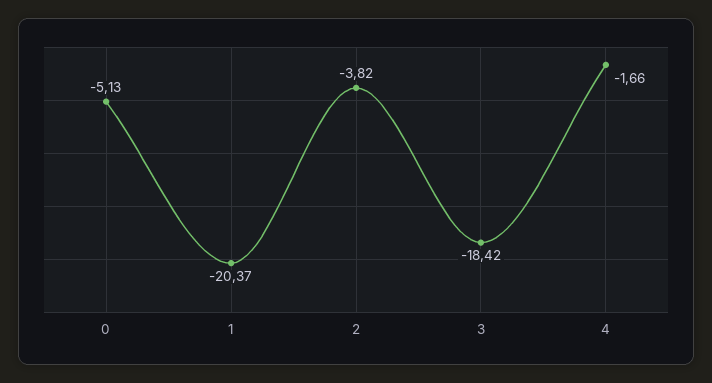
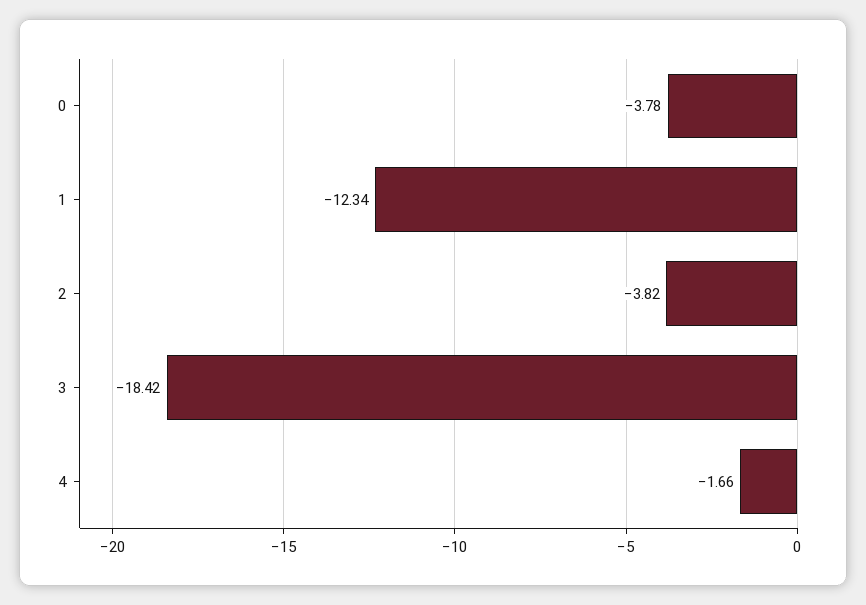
0: -5.13 -> -3.78
1: -20.37 -> -12.34

